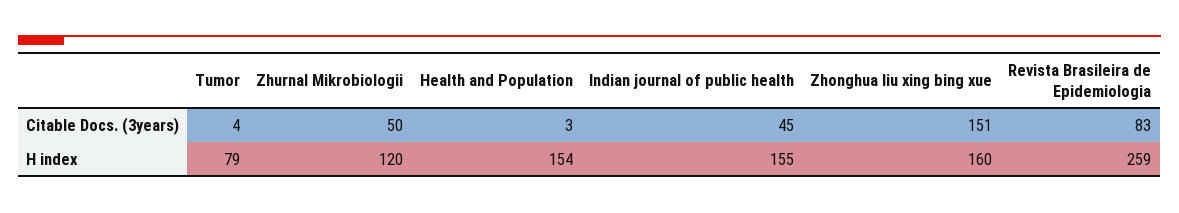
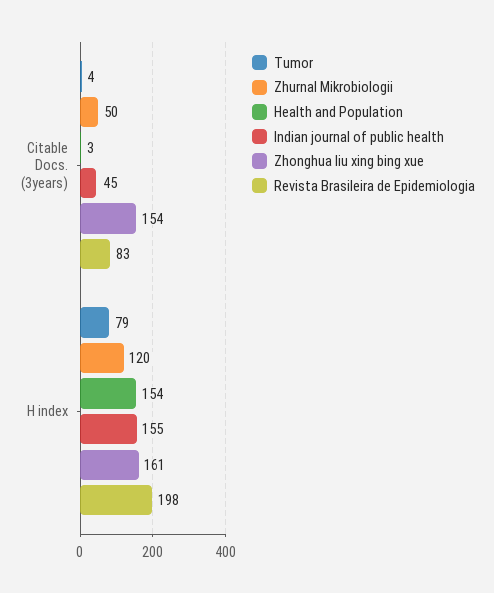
Zhonghua liu xing bing xue, Citable Docs. (3years): 151 -> 154
Zhonghua liu xing bing xue, H index: 160 -> 161
Revista Brasileira de Epidemiologia, H index: 259 -> 198

